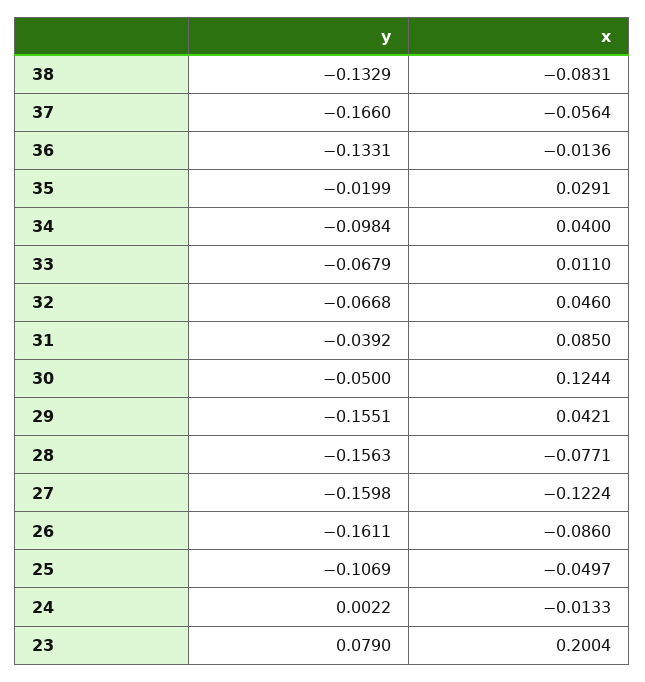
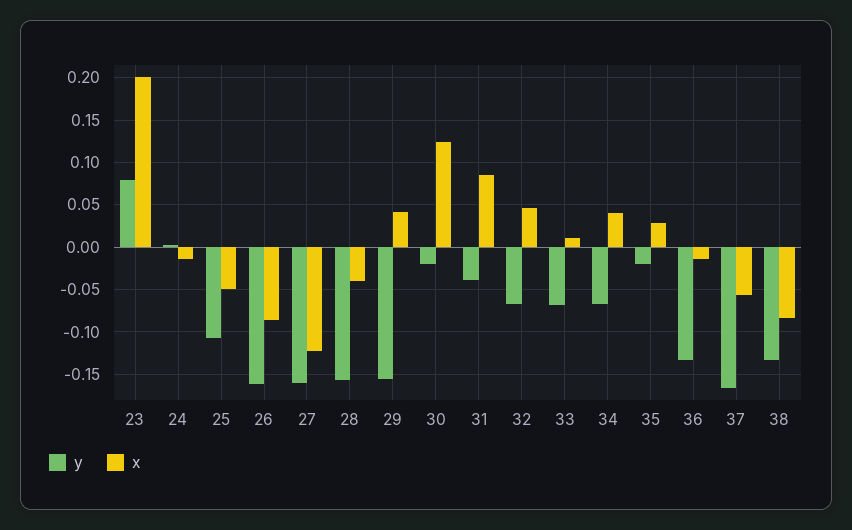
y, 34: -0.0984 -> -0.07
y, 30: -0.05 -> -0.02
x, 28: -0.0771 -> -0.04

